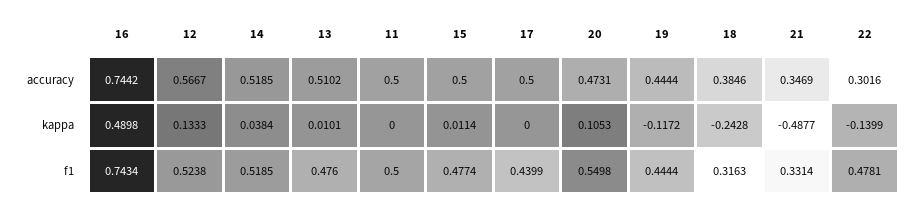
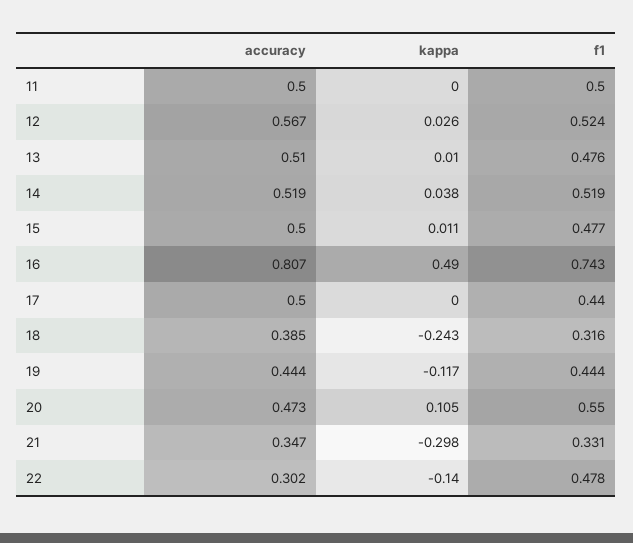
16, accuracy: 0.7442 -> 0.807
12, kappa: 0.1333 -> 0.026
21, kappa: -0.4877 -> -0.298

